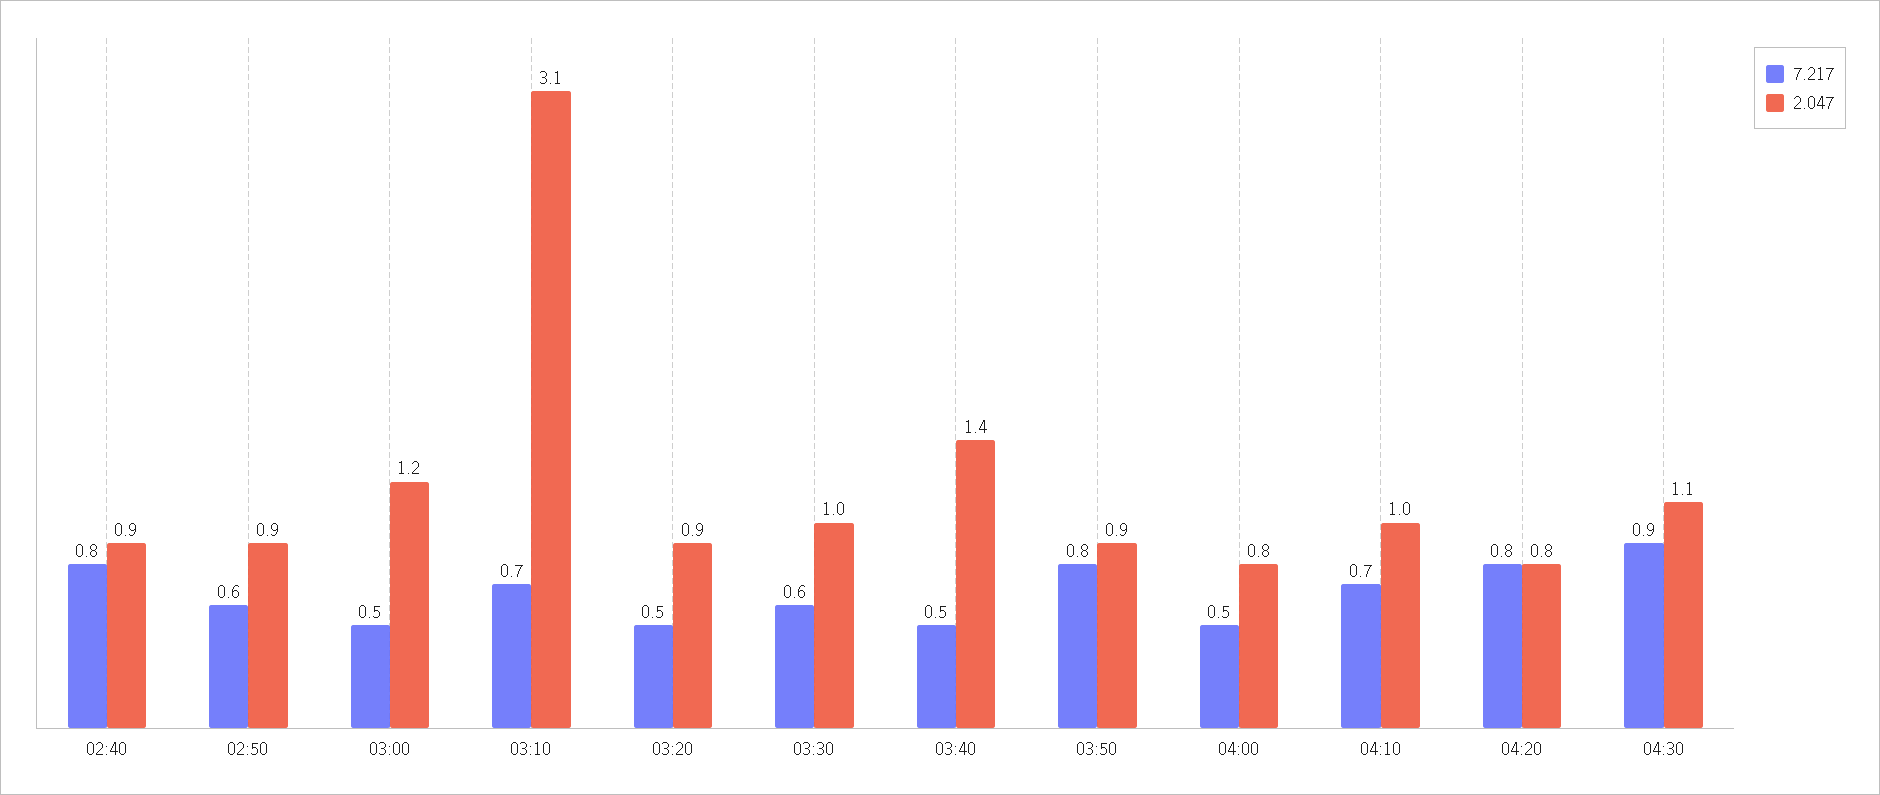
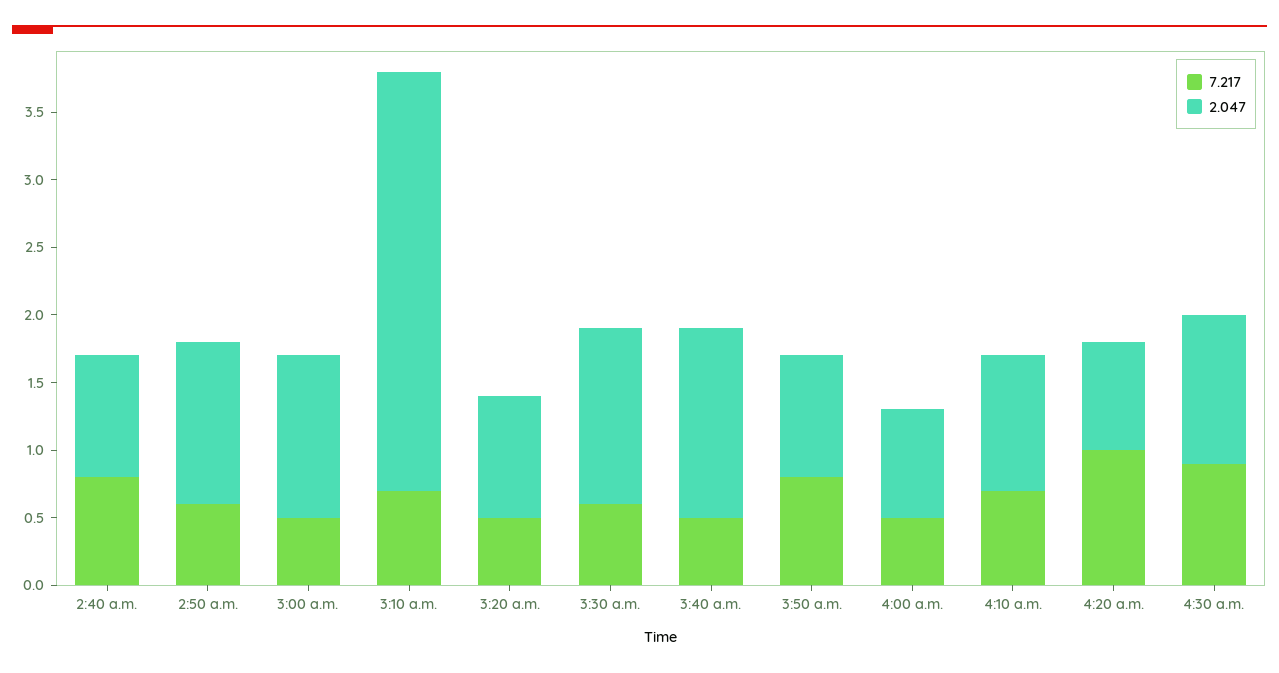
2.047, 02:50: 0.9 -> 1.2
2.047, 03:30: 1 -> 1.3
7.217, 04:20: 0.8 -> 1

